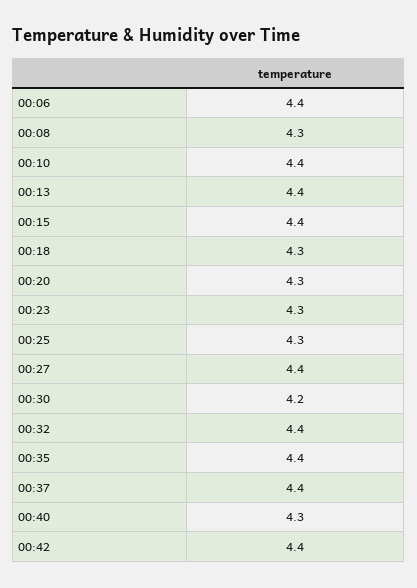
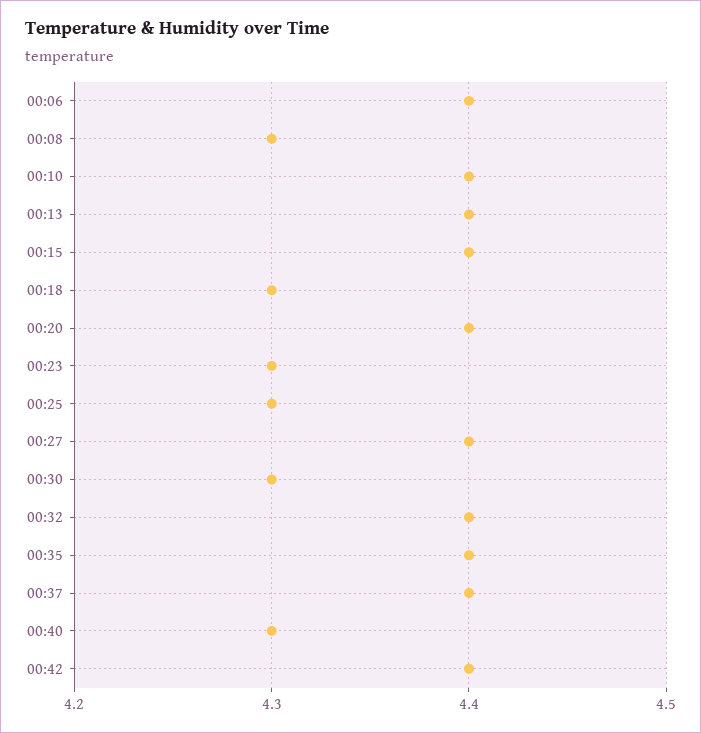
00:20: 4.3 -> 4.4
00:30: 4.2 -> 4.3

